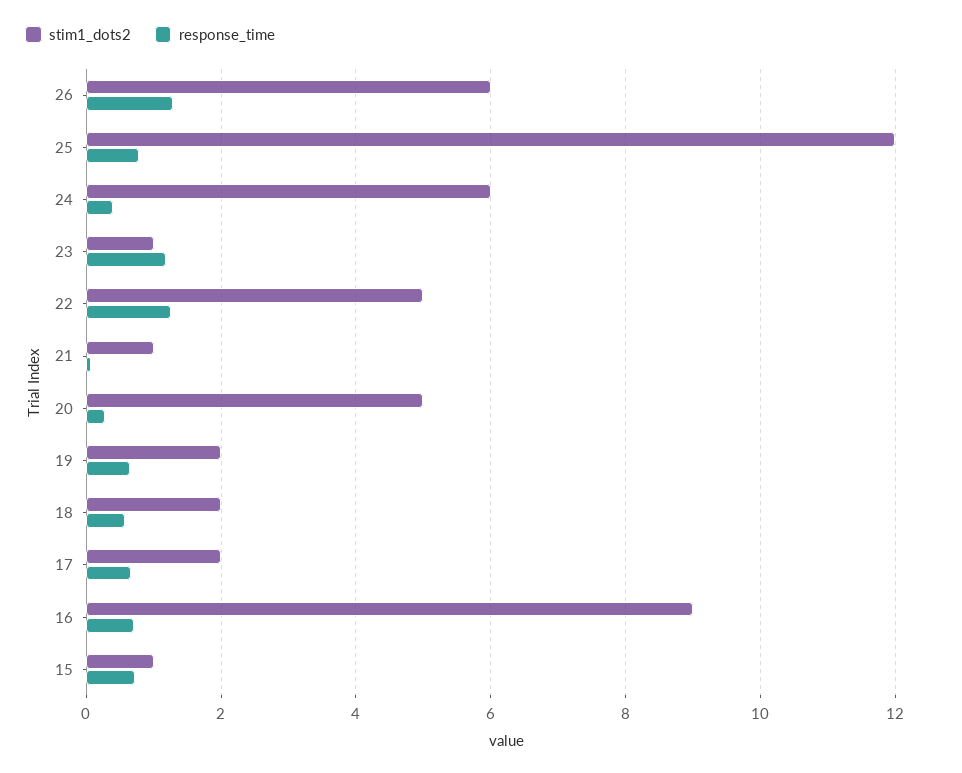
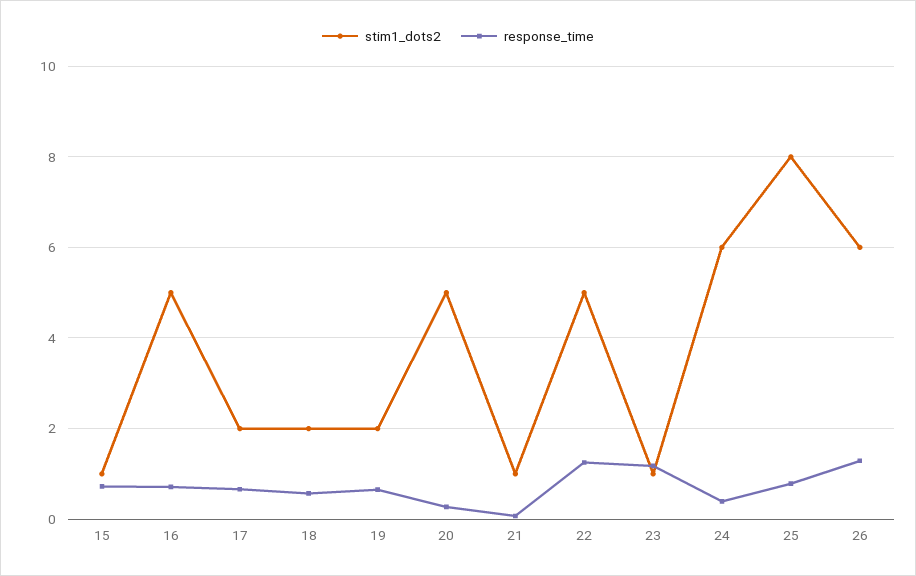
stim1_dots2, 25: 12 -> 8
stim1_dots2, 16: 9 -> 5

